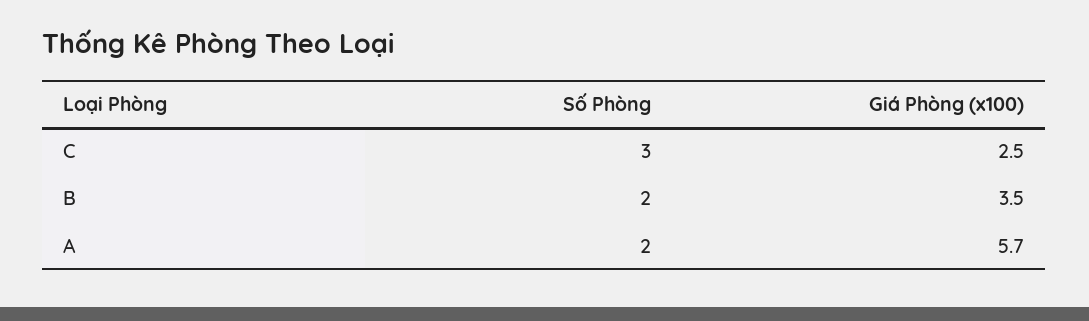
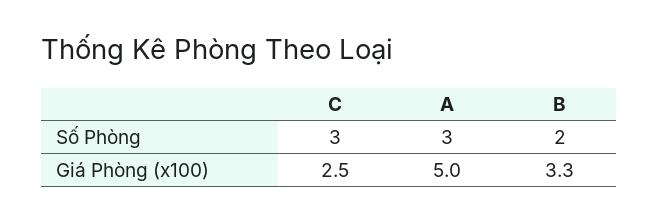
Giá Phòng (x100), B: 3.5 -> 3.3
Số Phòng, A: 2 -> 3
Giá Phòng (x100), A: 5.7 -> 5

